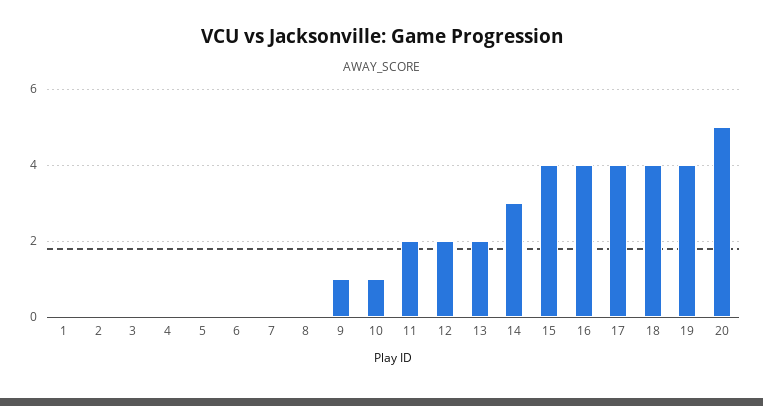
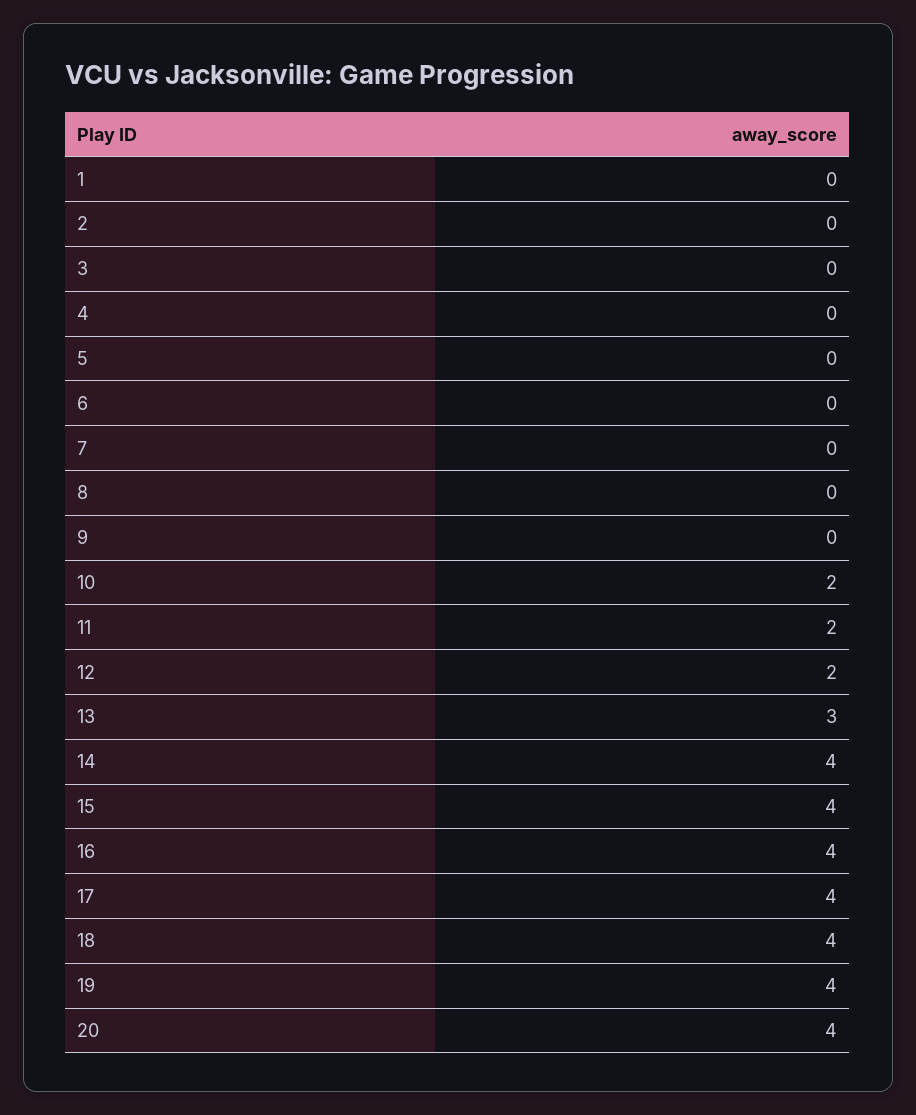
9: 1 -> 0
10: 1 -> 2
13: 2 -> 3
14: 3 -> 4
20: 5 -> 4

